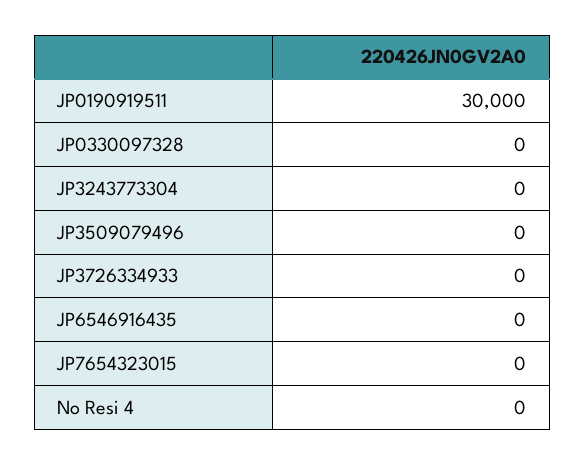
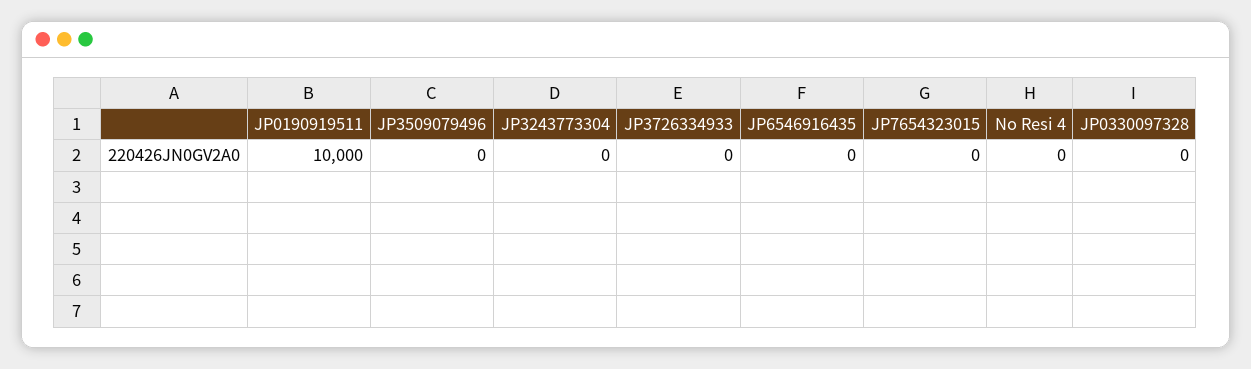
JP0190919511: 30000 -> 10000

